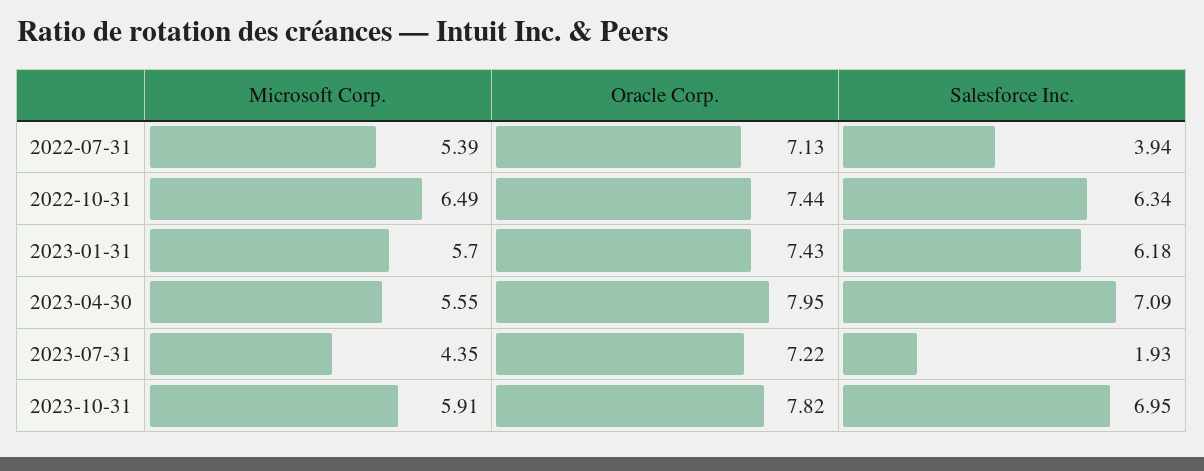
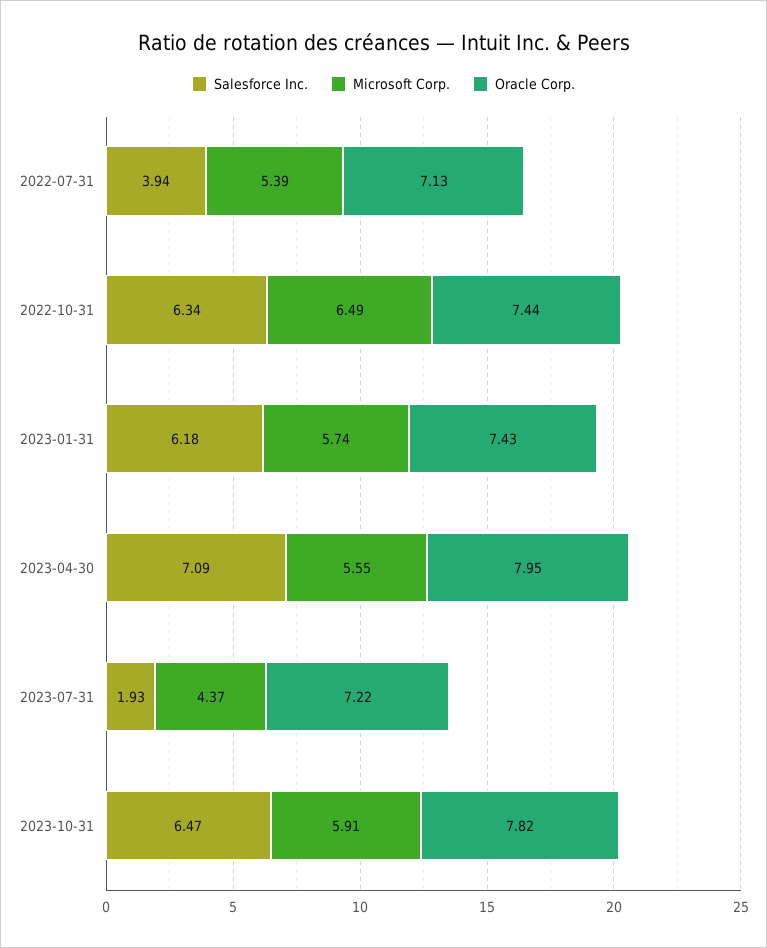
Microsoft Corp., 2023-01-31: 5.7 -> 5.74
Microsoft Corp., 2023-07-31: 4.35 -> 4.37
Salesforce Inc., 2023-10-31: 6.95 -> 6.47

